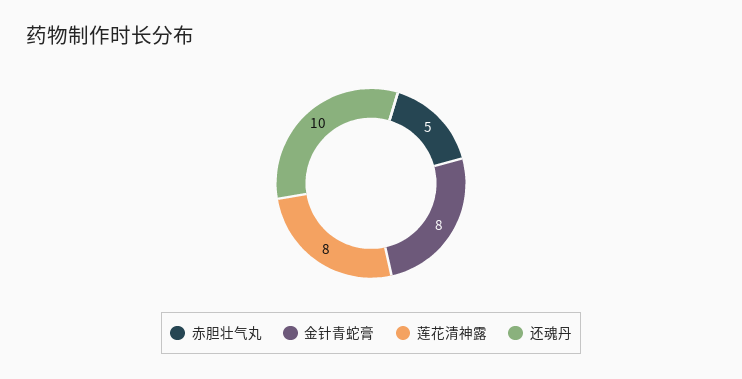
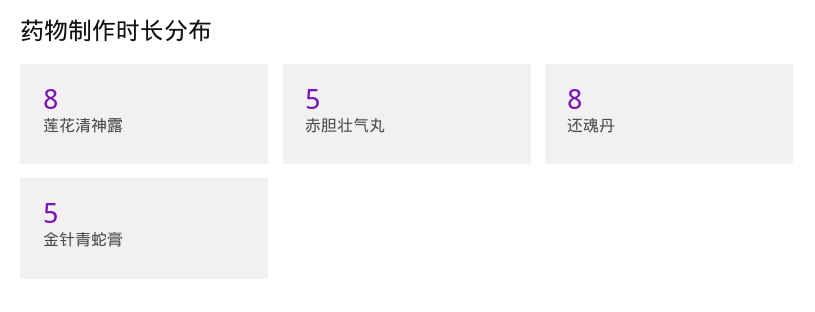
金针青蛇膏: 8 -> 5
还魂丹: 10 -> 8

